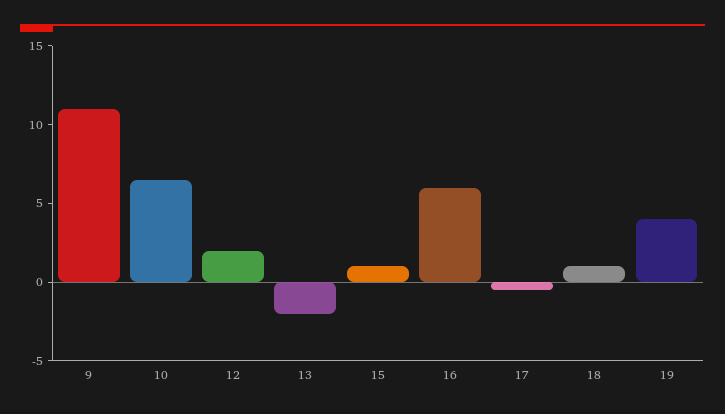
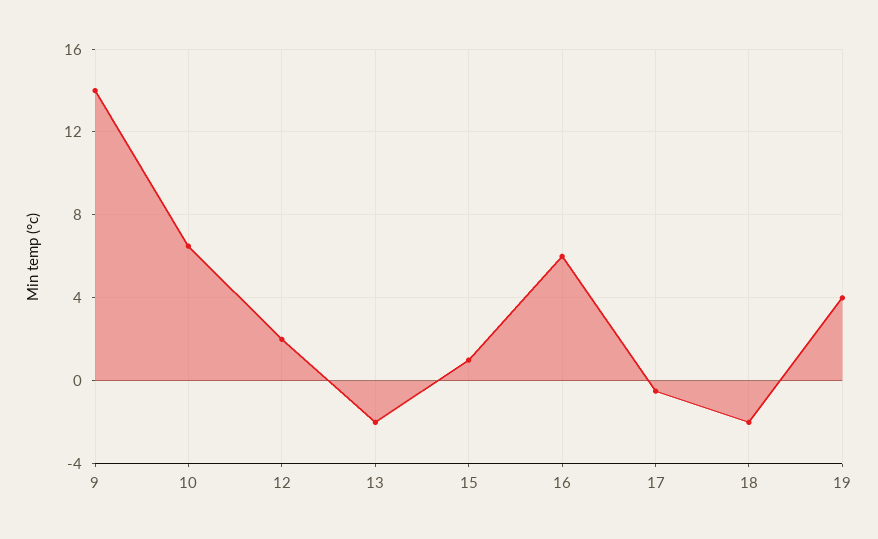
9: 11 -> 14
18: 1 -> -2

